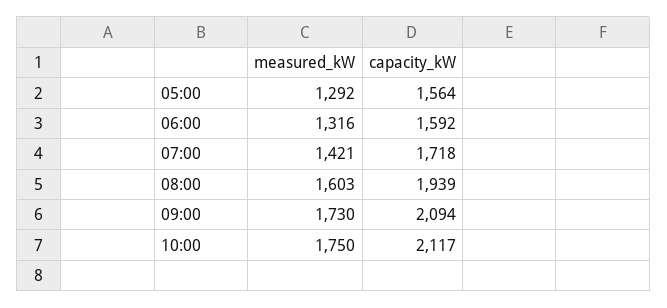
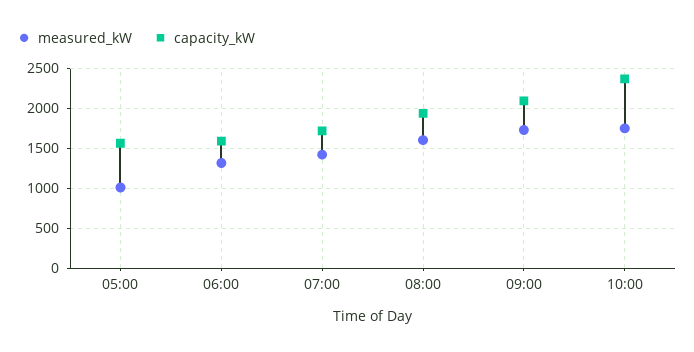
measured_kW, 05:00: 1292 -> 1000
capacity_kW, 10:00: 2117 -> 2400

